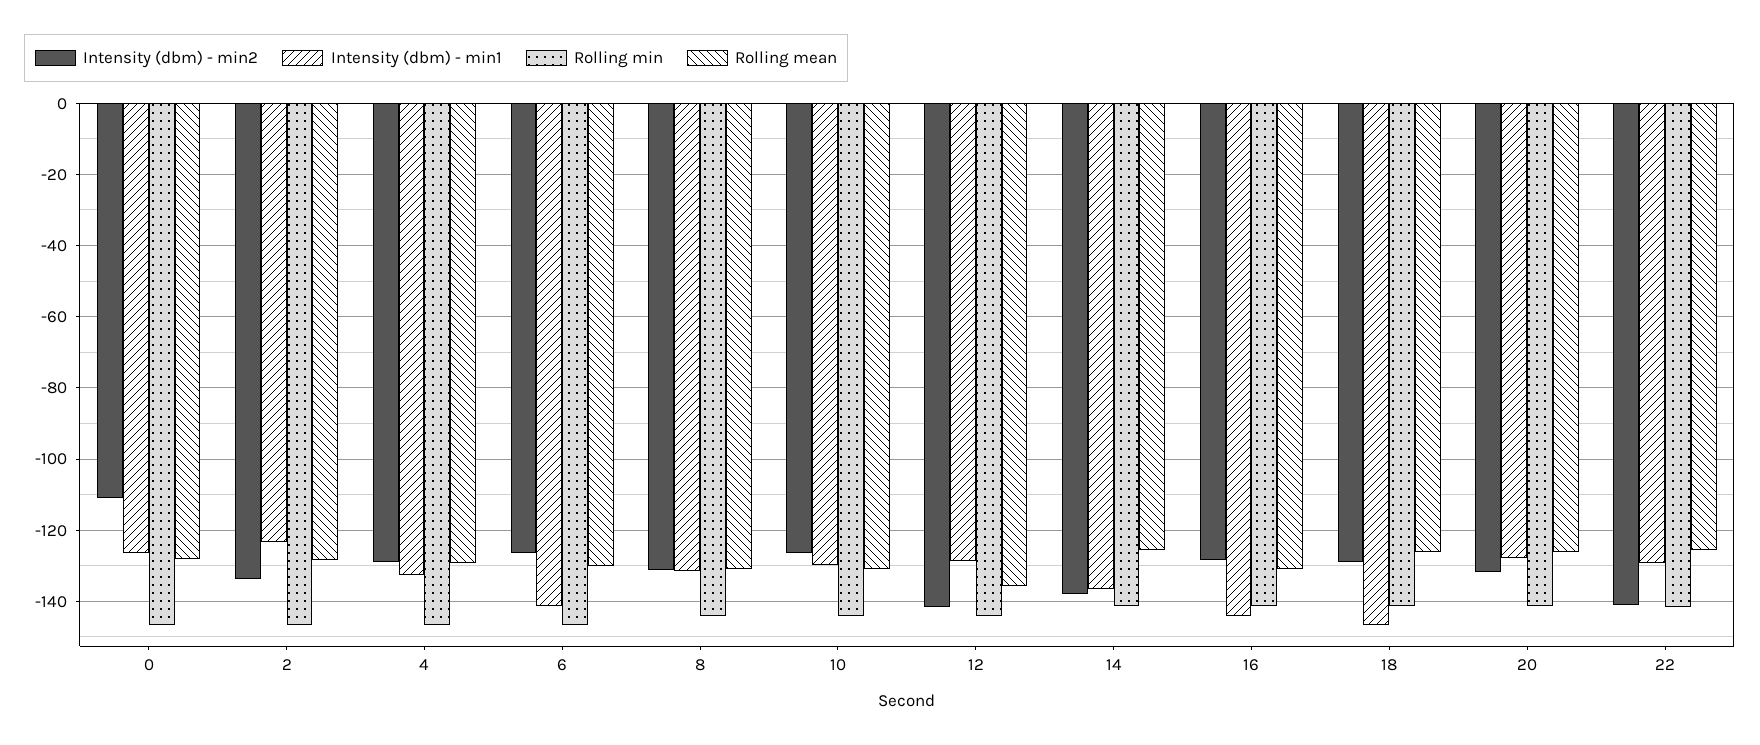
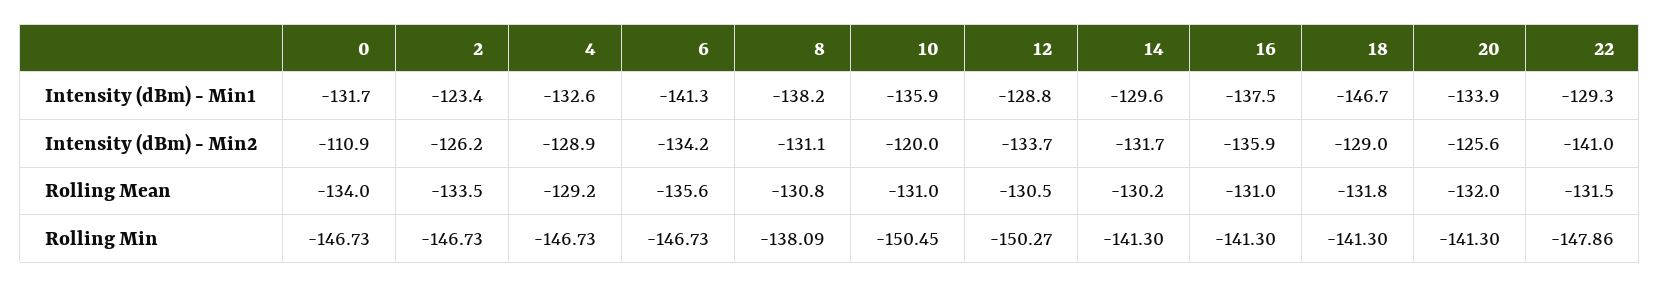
Intensity (dbm) - min1, 0: -126 -> -131.7
Rolling mean, 0: -128 -> -134
Intensity (dbm) - min2, 2: -134 -> -126.2
Rolling mean, 2: -128 -> -133.5
Intensity (dbm) - min2, 6: -126 -> -134.2
Rolling mean, 6: -130 -> -135.6
Intensity (dbm) - min1, 8: -132 -> -138.2
Rolling min, 8: -144 -> -138.09
Intensity (dbm) - min2, 10: -126 -> -120
Intensity (dbm) - min1, 10: -130 -> -135.9
Rolling min, 10: -144 -> -150.45
Intensity (dbm) - min2, 12: -142 -> -133.7
Rolling min, 12: -144 -> -150.27
Rolling mean, 12: -136 -> -130.5
Intensity (dbm) - min2, 14: -138 -> -131.7
Intensity (dbm) - min1, 14: -136 -> -129.6
Rolling mean, 14: -126 -> -130.2
Intensity (dbm) - min2, 16: -128 -> -135.9
Intensity (dbm) - min1, 16: -144 -> -137.5
Rolling mean, 18: -126 -> -131.8
Intensity (dbm) - min2, 20: -132 -> -125.6
Intensity (dbm) - min1, 20: -128 -> -133.9
Rolling mean, 20: -126 -> -132
Rolling min, 22: -142 -> -147.86
Rolling mean, 22: -126 -> -131.5

